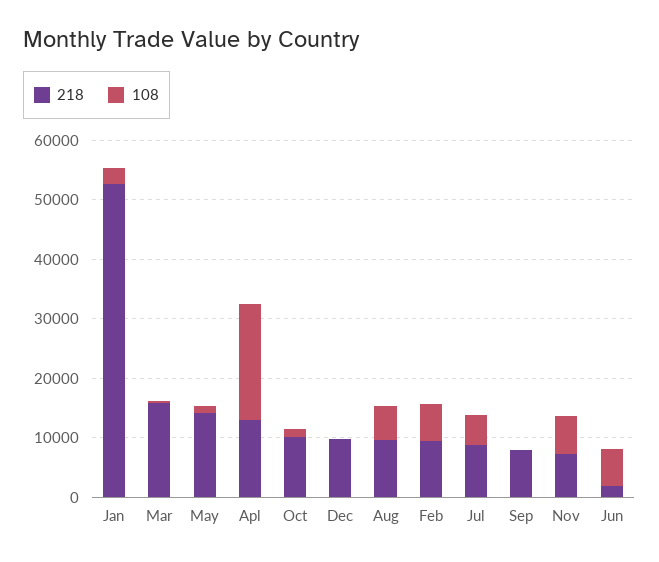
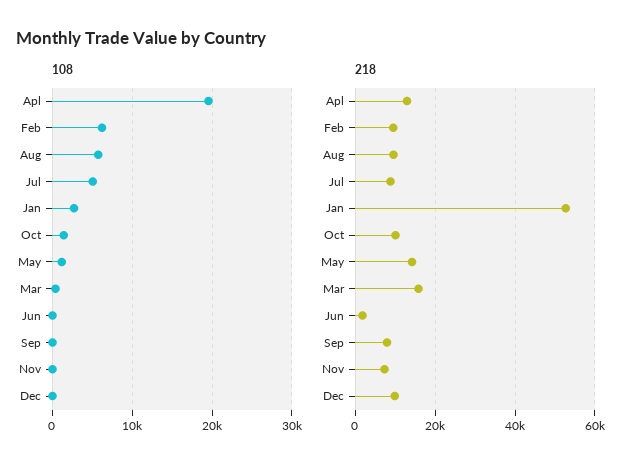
108, Nov: 6000 -> 0
108, Jun: 6000 -> 0

